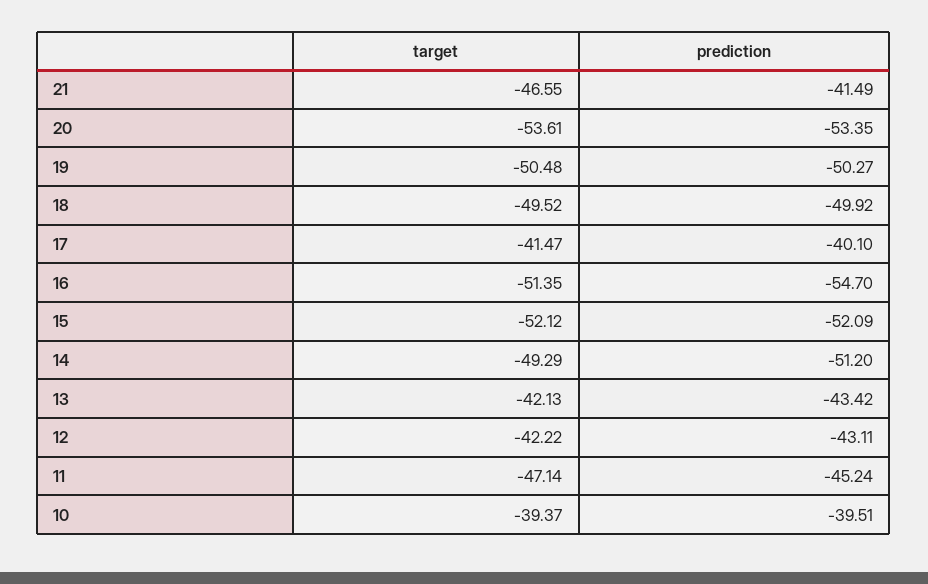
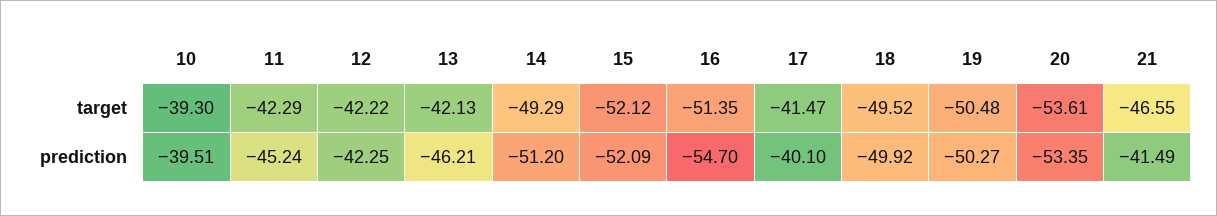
prediction, 13: -43.42 -> -46.21
prediction, 12: -43.11 -> -42.25
target, 11: -47.14 -> -42.29
target, 10: -39.37 -> -39.3

